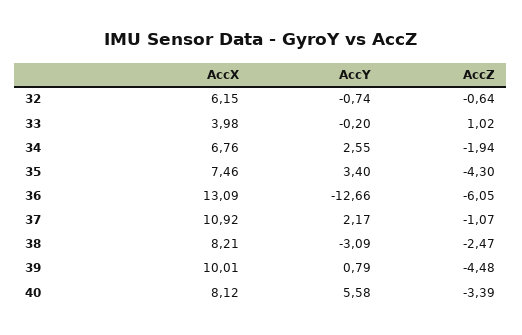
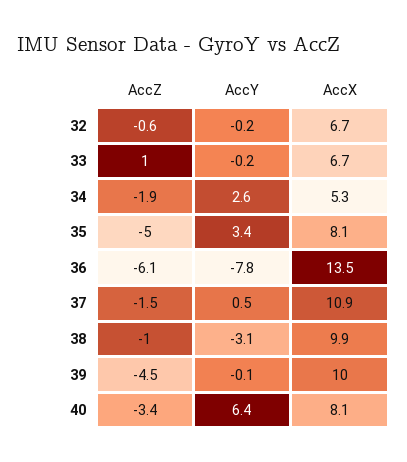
AccX, 32: 6.15 -> 6.7
AccY, 32: -0.74 -> -0.2
AccX, 33: 3.98 -> 6.7
AccX, 34: 6.76 -> 5.3
AccX, 35: 7.46 -> 8.1
AccZ, 35: -4.3 -> -5
AccX, 36: 13.09 -> 13.5
AccY, 36: -12.66 -> -7.8
AccY, 37: 2.17 -> 0.5
AccZ, 37: -1.07 -> -1.5
AccX, 38: 8.21 -> 9.9
AccZ, 38: -2.47 -> -1
AccY, 39: 0.79 -> -0.1
AccY, 40: 5.58 -> 6.4

